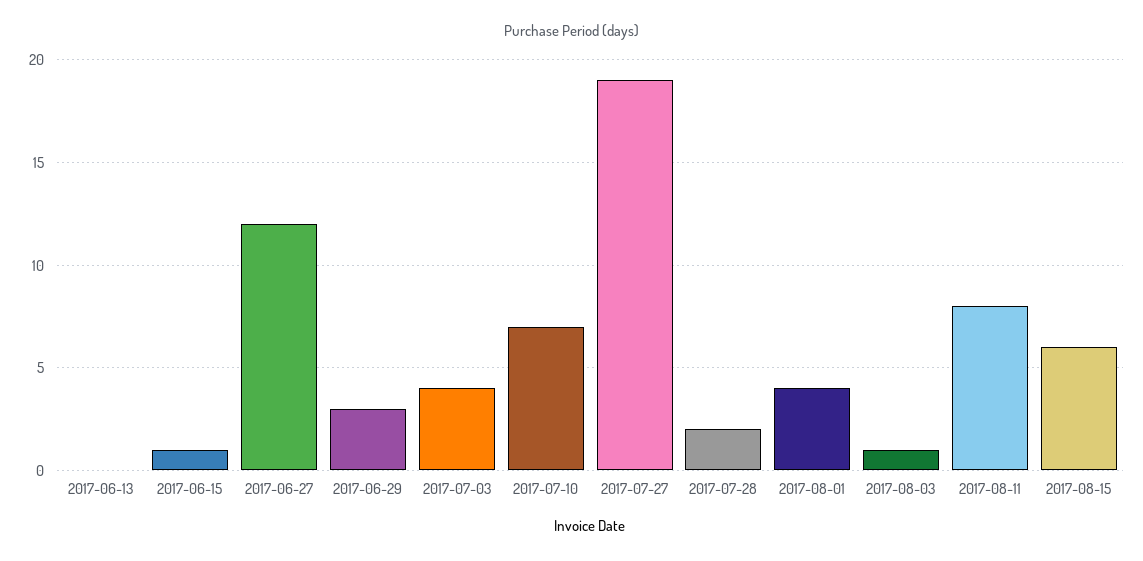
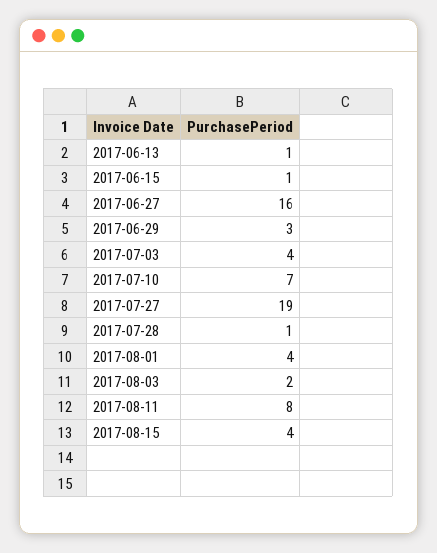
2017-06-13: 0 -> 1
2017-06-27: 12 -> 16
2017-07-28: 2 -> 1
2017-08-03: 1 -> 2
2017-08-15: 6 -> 4

